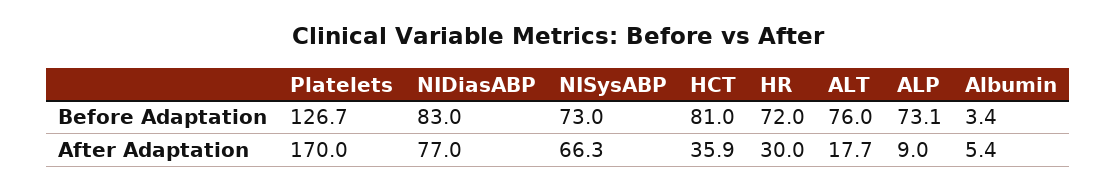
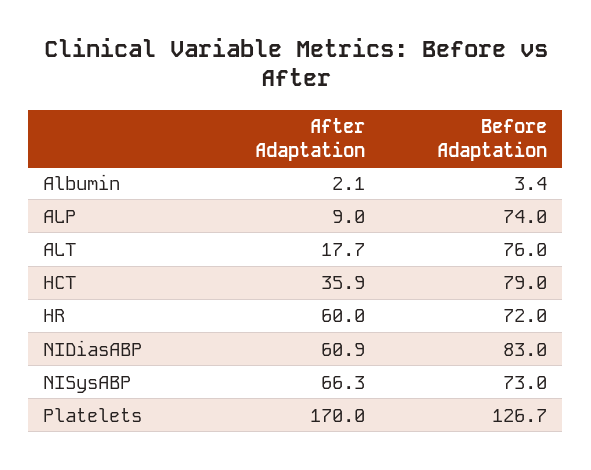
HCT, Before Adaptation: 81 -> 79
ALP, Before Adaptation: 73.1 -> 74
NIDiasABP, After Adaptation: 77 -> 60.9
HR, After Adaptation: 30 -> 60
Albumin, After Adaptation: 5.4 -> 2.1

